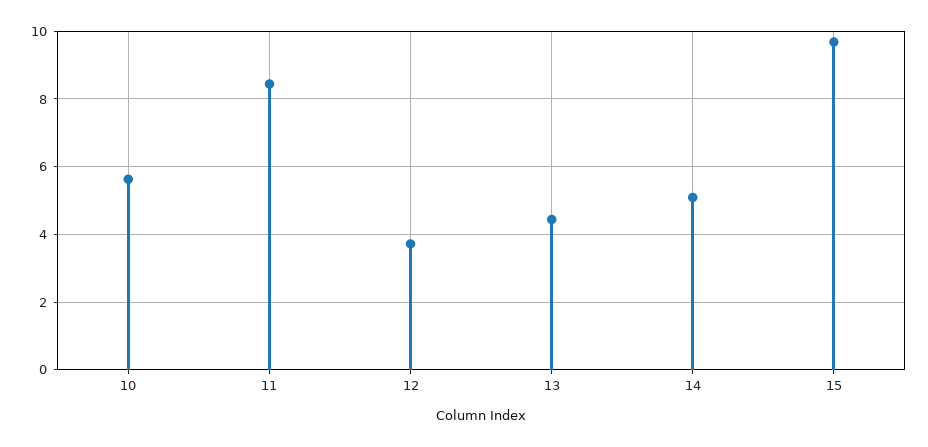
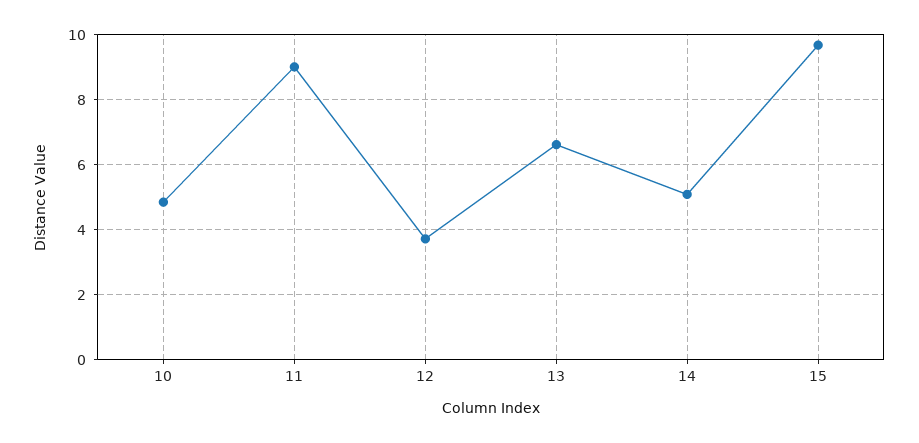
10: 5.6 -> 4.8
11: 8.4 -> 9
13: 4.4 -> 6.6

